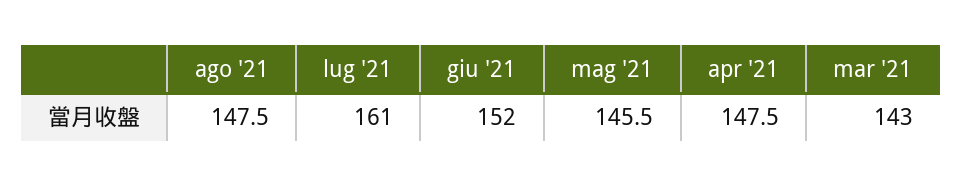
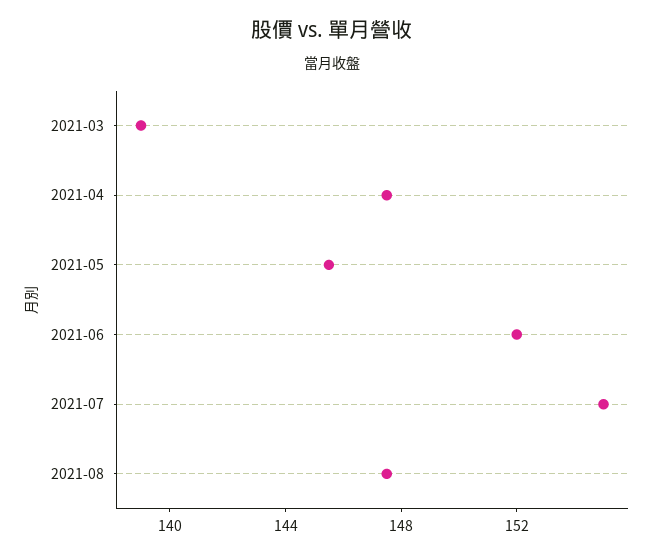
lug '21: 161 -> 155
mar '21: 143 -> 139

